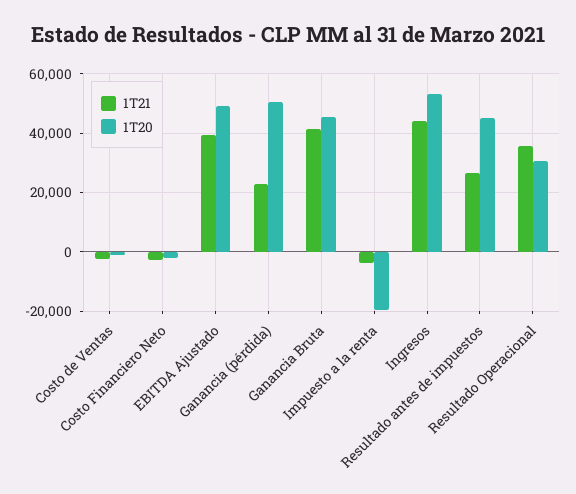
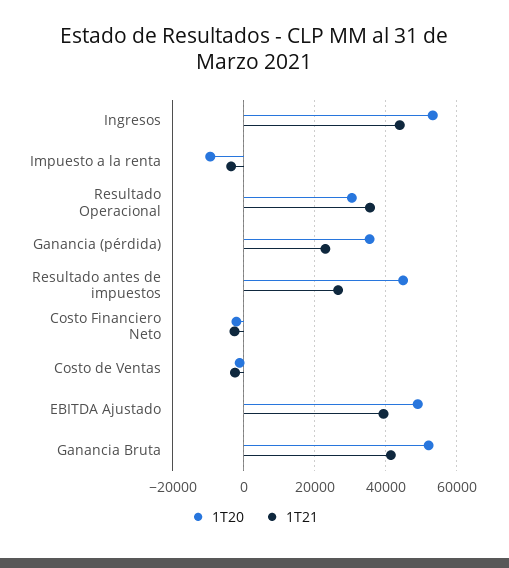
1T20, Ganancia (pérdida): 50000 -> 36000
1T20, Ganancia Bruta: 45000 -> 52000
1T20, Impuesto a la renta: -20000 -> -10000

